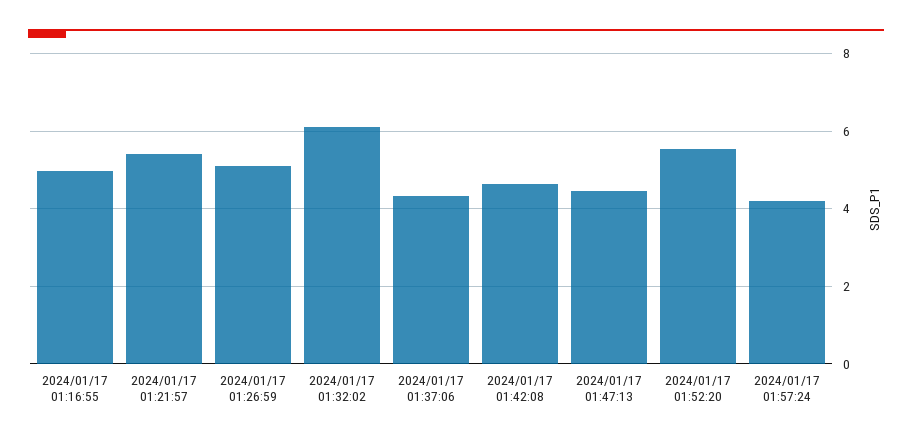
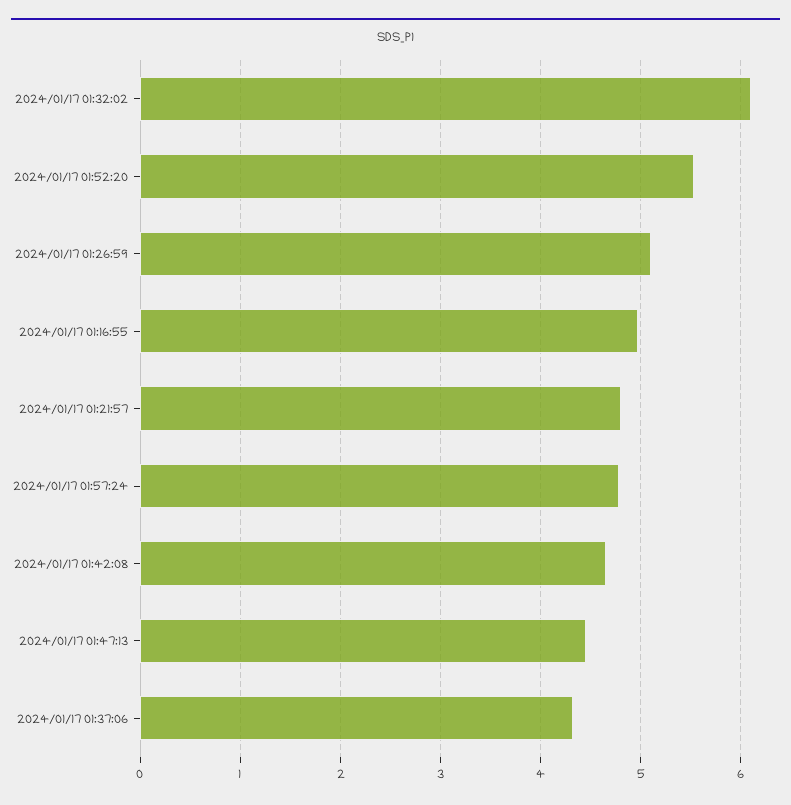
2024/01/17 01:21:57: 5.4 -> 4.8
2024/01/17 01:57:24: 4.2 -> 4.8

